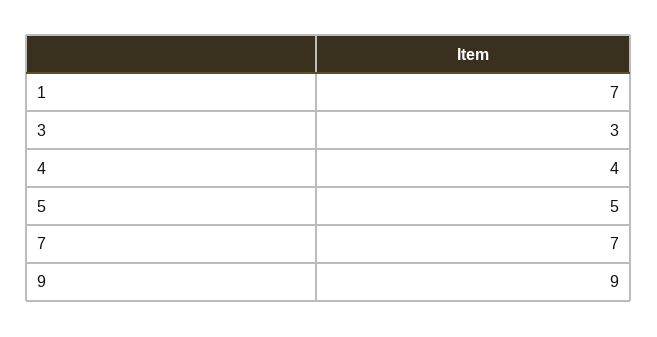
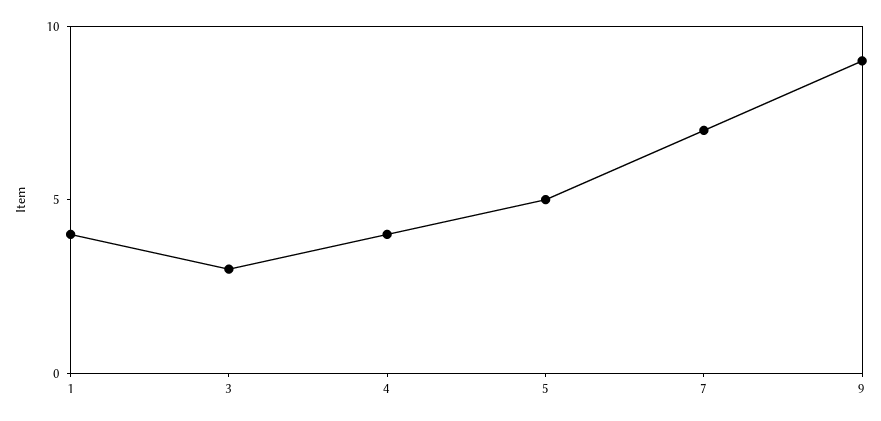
1: 7 -> 4

